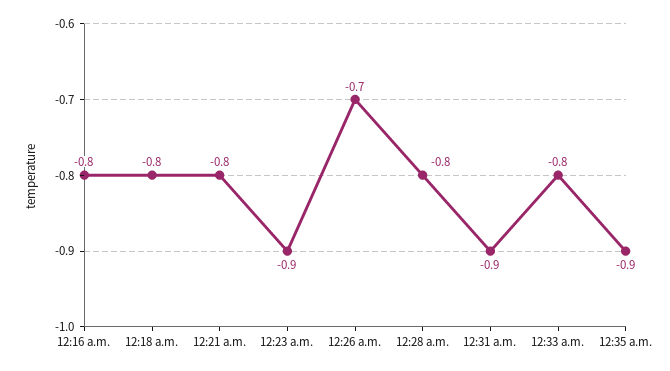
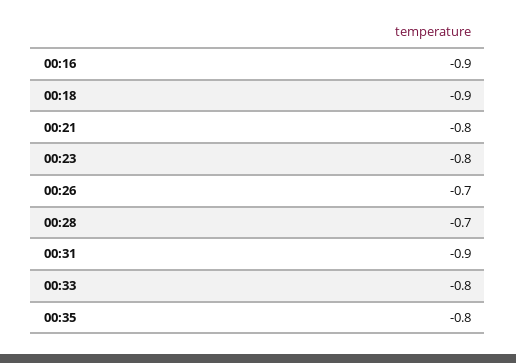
12:16 a.m.: -0.8 -> -0.9
12:18 a.m.: -0.8 -> -0.9
12:23 a.m.: -0.9 -> -0.8
12:28 a.m.: -0.8 -> -0.7
12:35 a.m.: -0.9 -> -0.8

